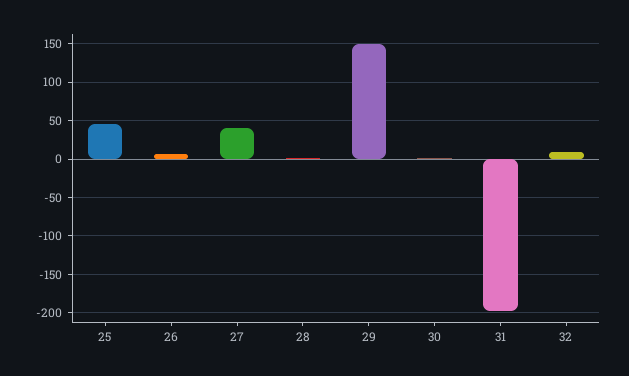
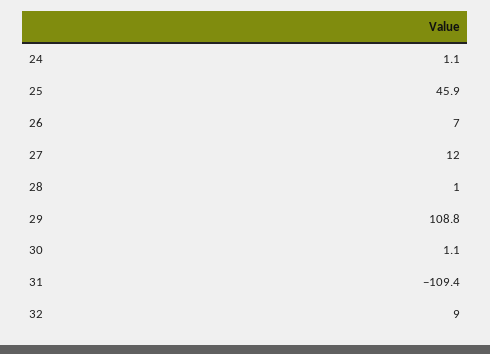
27: 40 -> 12
29: 150 -> 108.8
31: -200 -> -109.4
24: none -> 1.1

